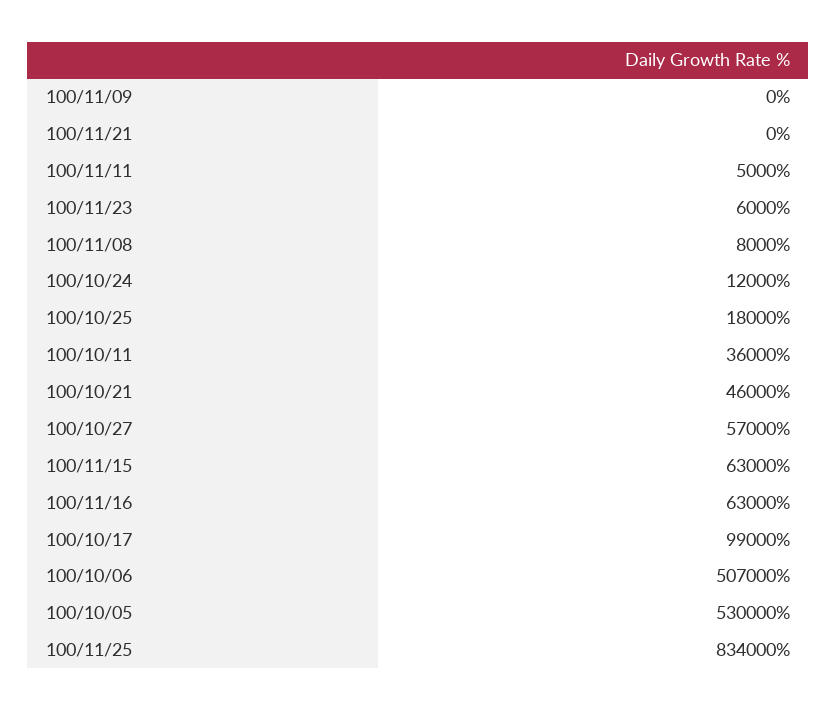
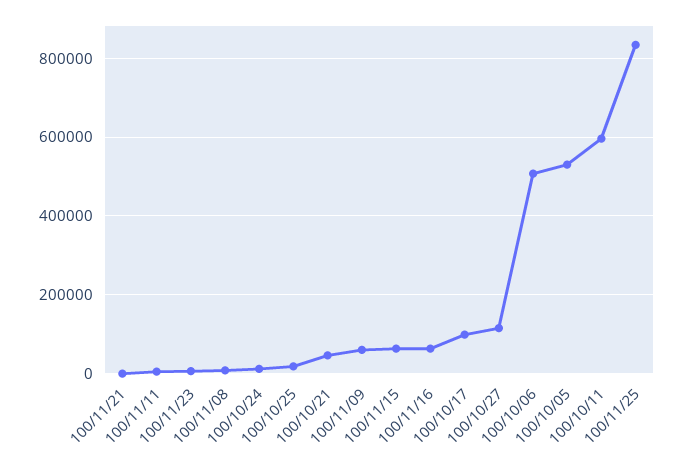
100/11/09: 0 -> 60000
100/10/11: 36000 -> 600000
100/10/27: 57000 -> 120000

